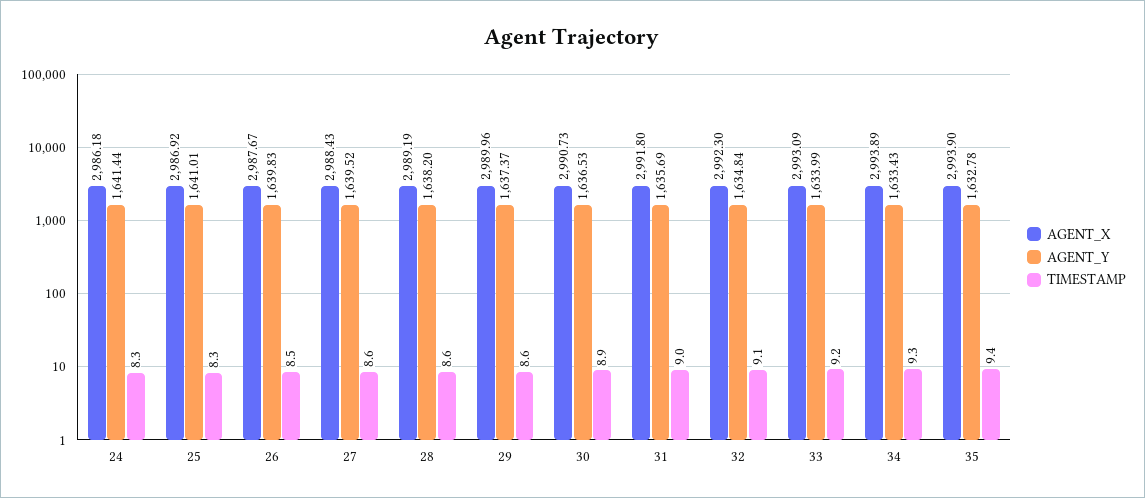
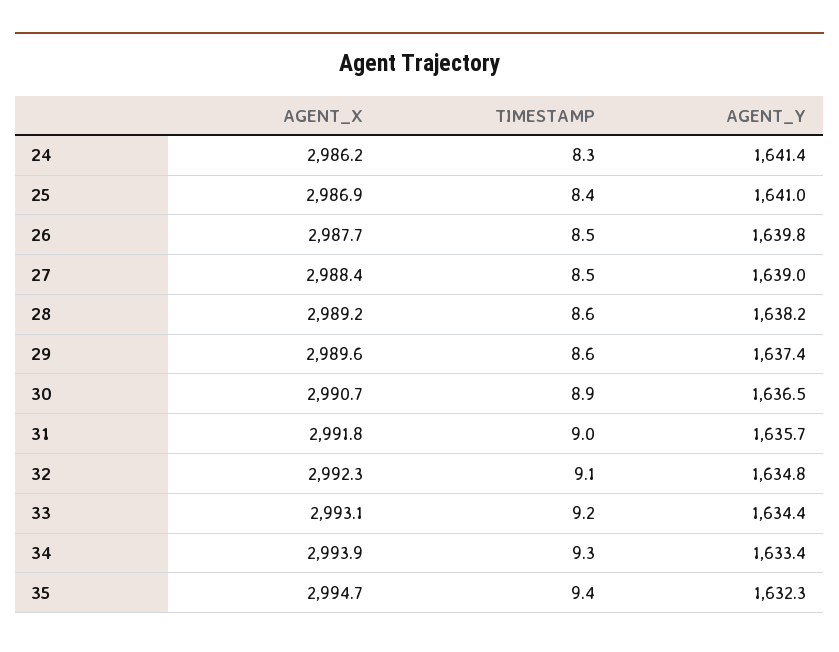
TIMESTAMP, 25: 8.3 -> 8.4
AGENT_Y, 27: 1639.52 -> 1639
TIMESTAMP, 27: 8.6 -> 8.5
AGENT_X, 29: 2989.96 -> 2989.6
AGENT_Y, 33: 1633.99 -> 1634.4
AGENT_X, 35: 2993.9 -> 2994.7
AGENT_Y, 35: 1632.78 -> 1632.3

